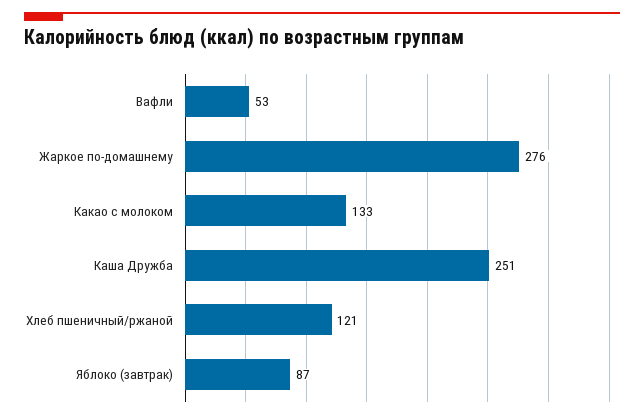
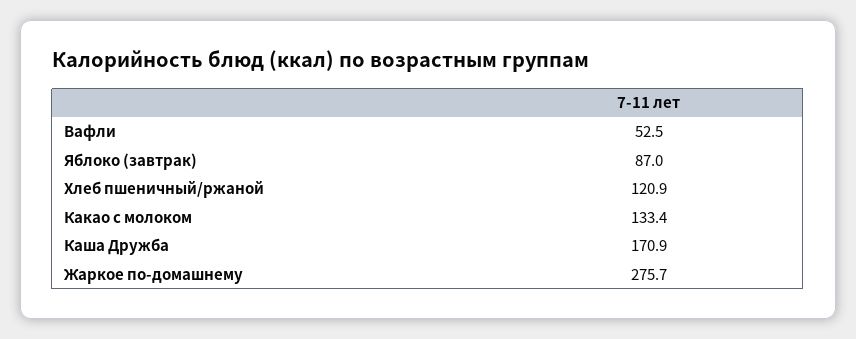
Каша Дружба: 251 -> 170.9

